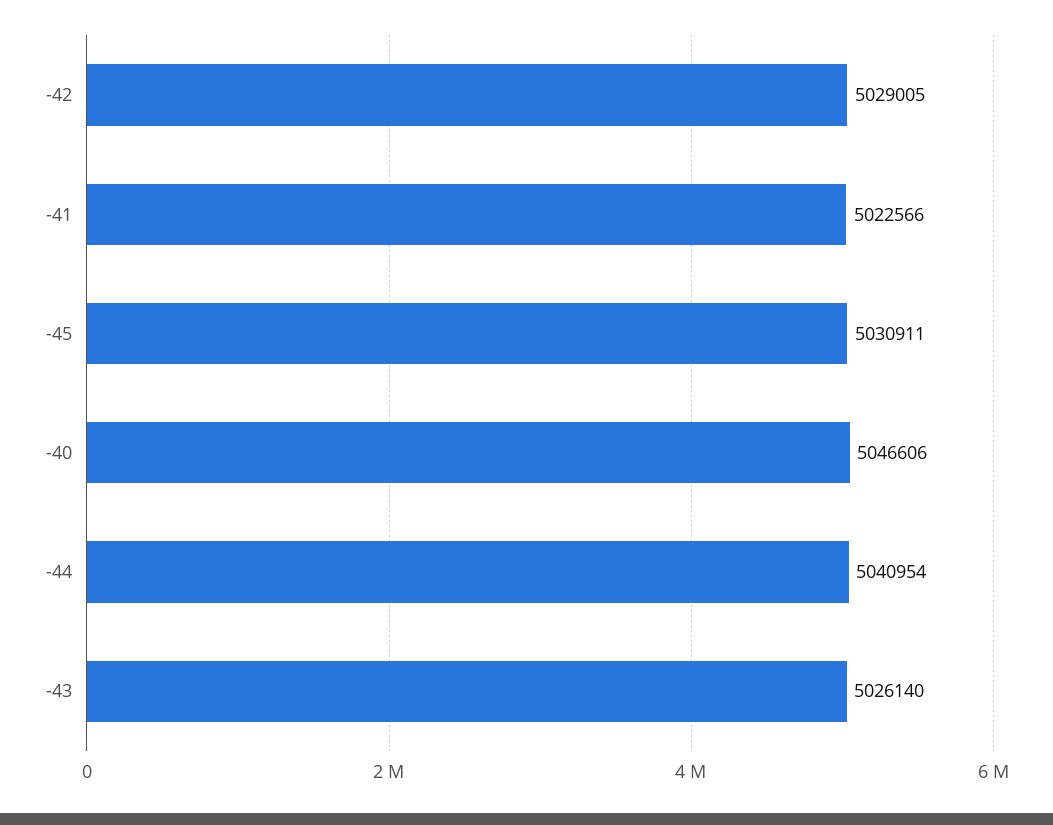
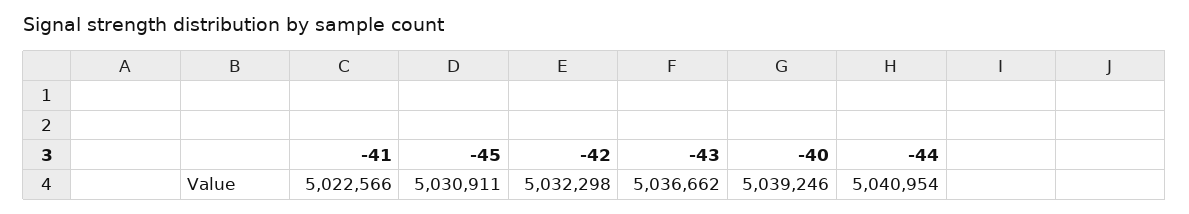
-42: 5029005 -> 5032298
-40: 5046606 -> 5039246
-43: 5026140 -> 5036662

